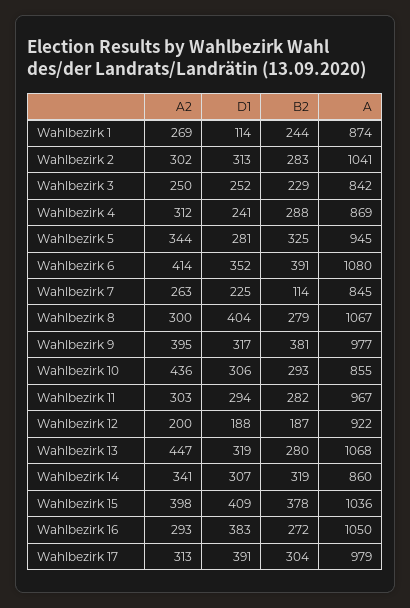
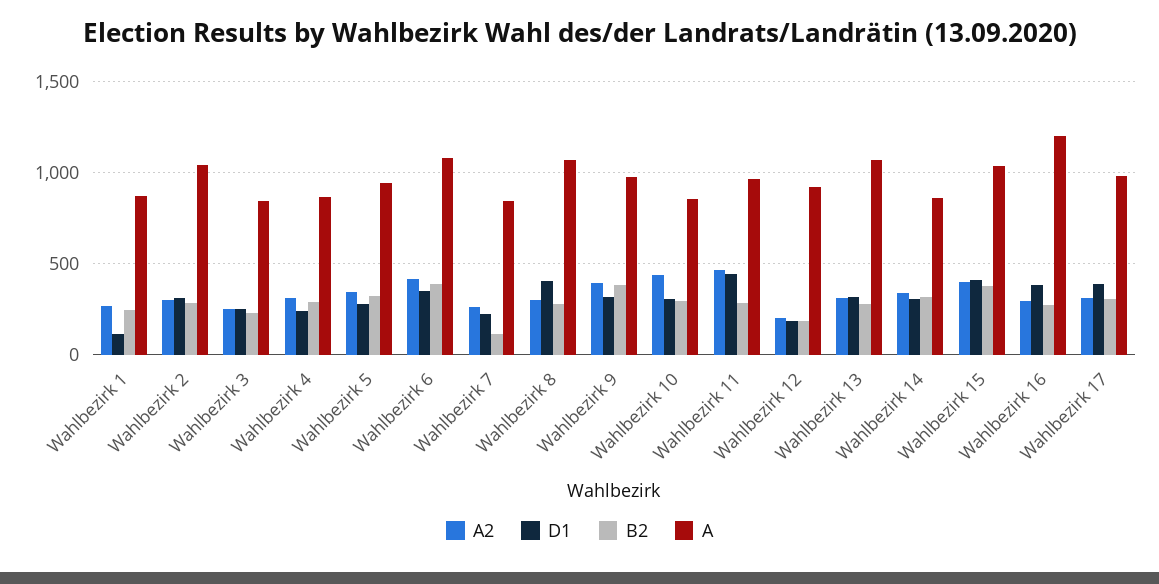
A2, Wahlbezirk 11: 303 -> 450
D1, Wahlbezirk 11: 294 -> 450
A2, Wahlbezirk 13: 447 -> 300
A, Wahlbezirk 16: 1050 -> 1200

